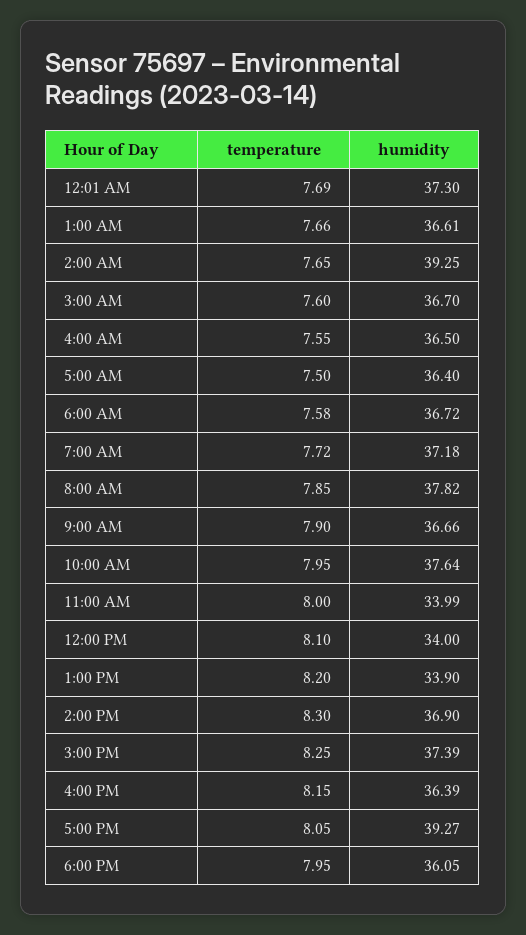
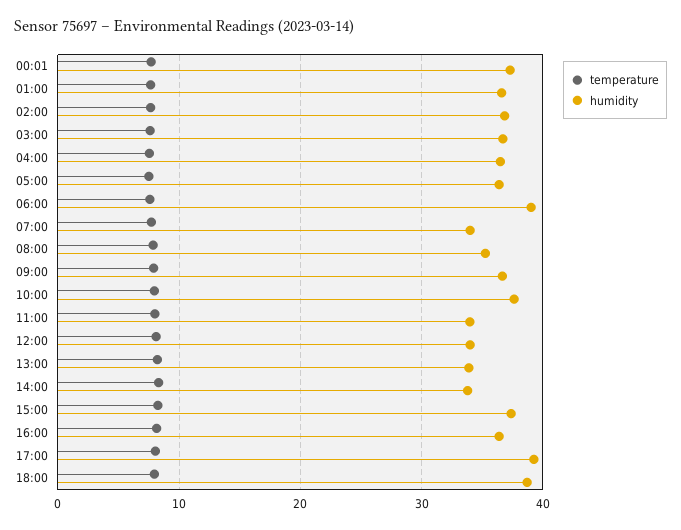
humidity, 2:00 AM: 39.25 -> 37
humidity, 6:00 AM: 36.72 -> 39
humidity, 7:00 AM: 37.18 -> 34
humidity, 8:00 AM: 37.82 -> 35
humidity, 2:00 PM: 36.9 -> 34
humidity, 6:00 PM: 36.05 -> 39

